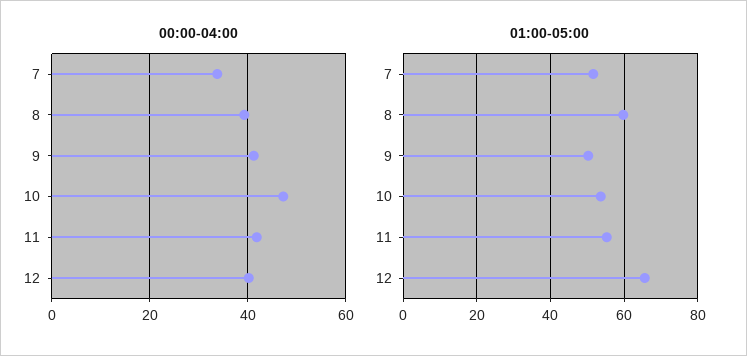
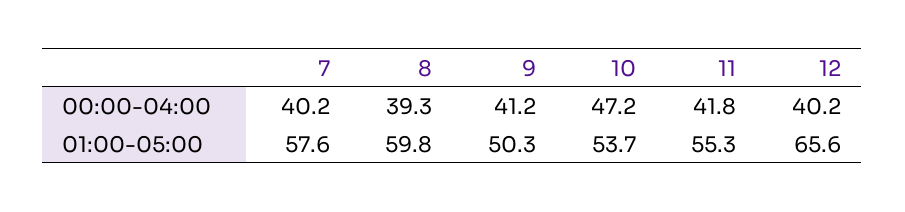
00:00-04:00, 7: 34 -> 40.2
01:00-05:00, 7: 52 -> 57.6

